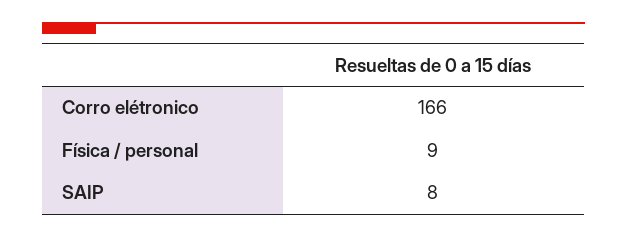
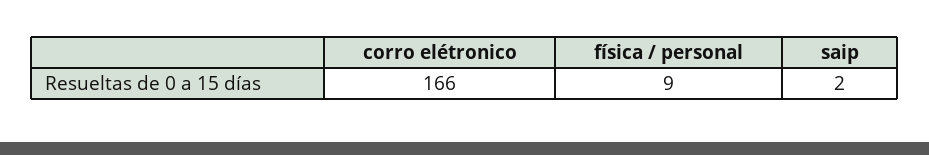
SAIP: 8 -> 2

